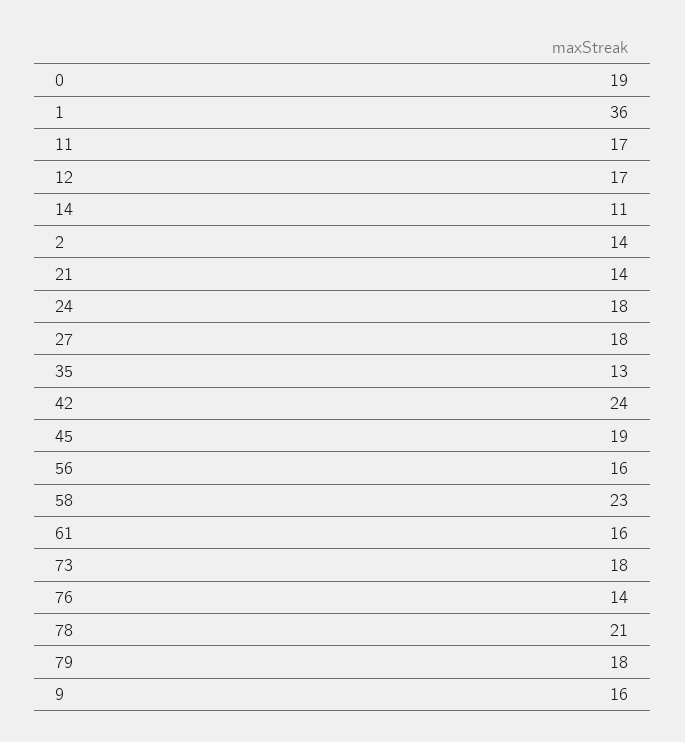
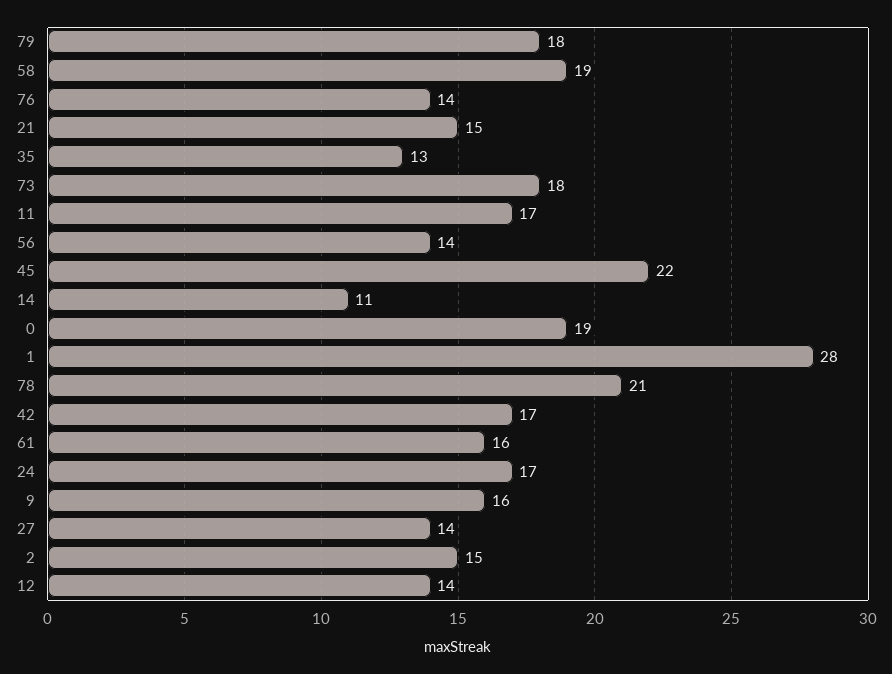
1: 36 -> 28
12: 17 -> 14
2: 14 -> 15
21: 14 -> 15
24: 18 -> 17
27: 18 -> 14
42: 24 -> 17
45: 19 -> 22
56: 16 -> 14
58: 23 -> 19

